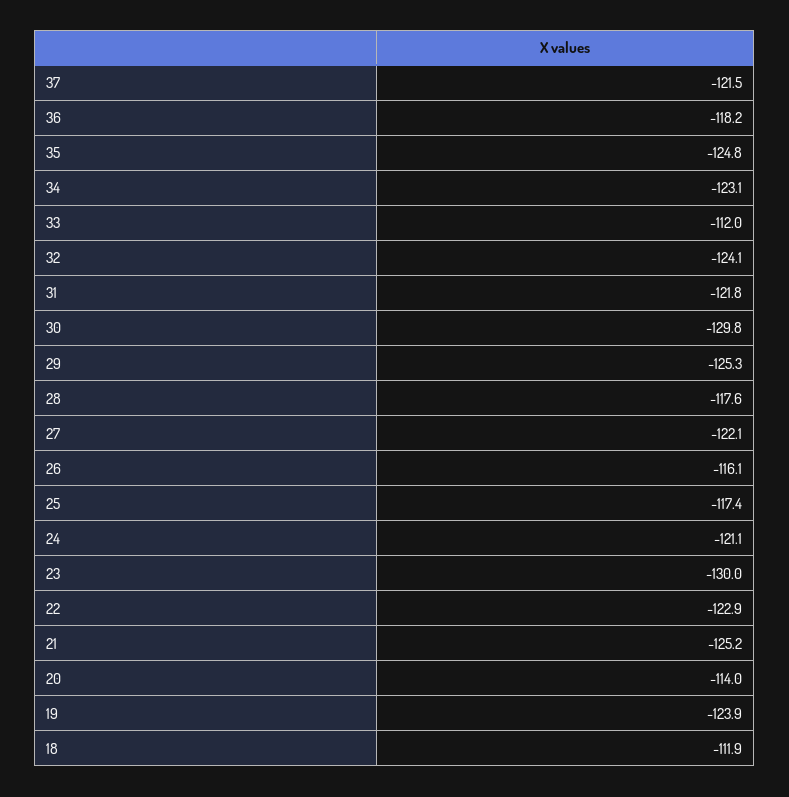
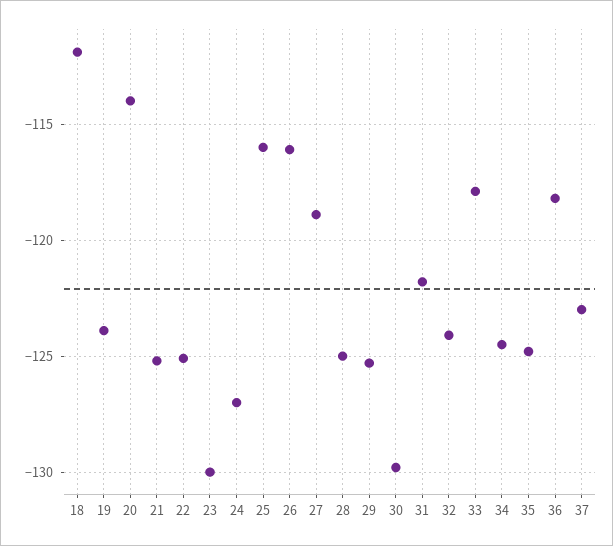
37: -121.5 -> -123
34: -123.1 -> -124.5
33: -112 -> -118
28: -117.6 -> -125
27: -122.1 -> -119
25: -117.4 -> -116
24: -121.1 -> -127
22: -122.9 -> -125

